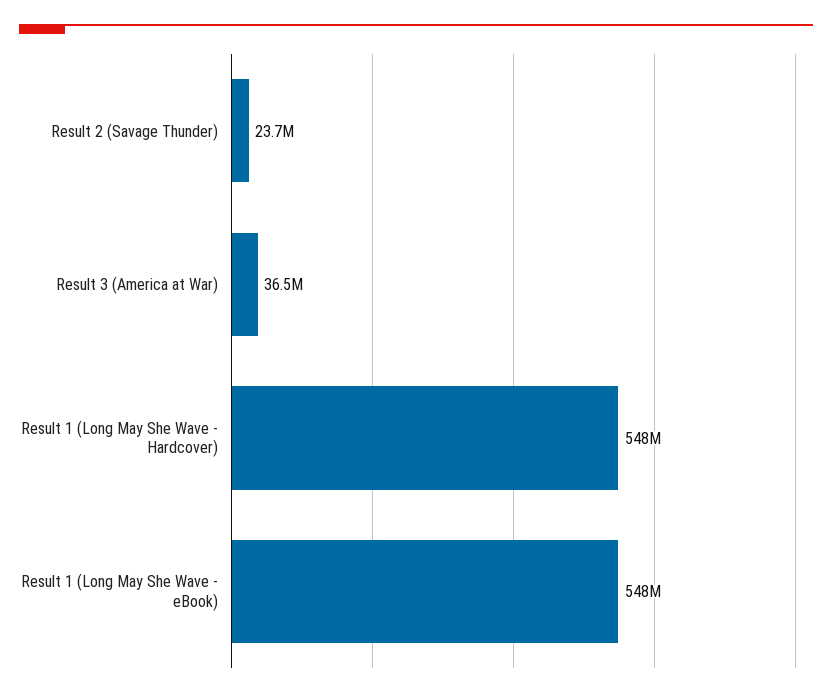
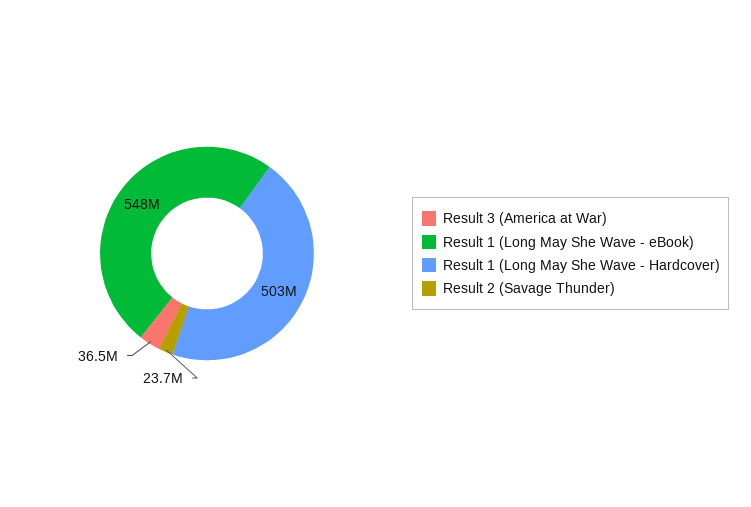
Result 1 (Long May She Wave - Hardcover): 548000000 -> 503000000

